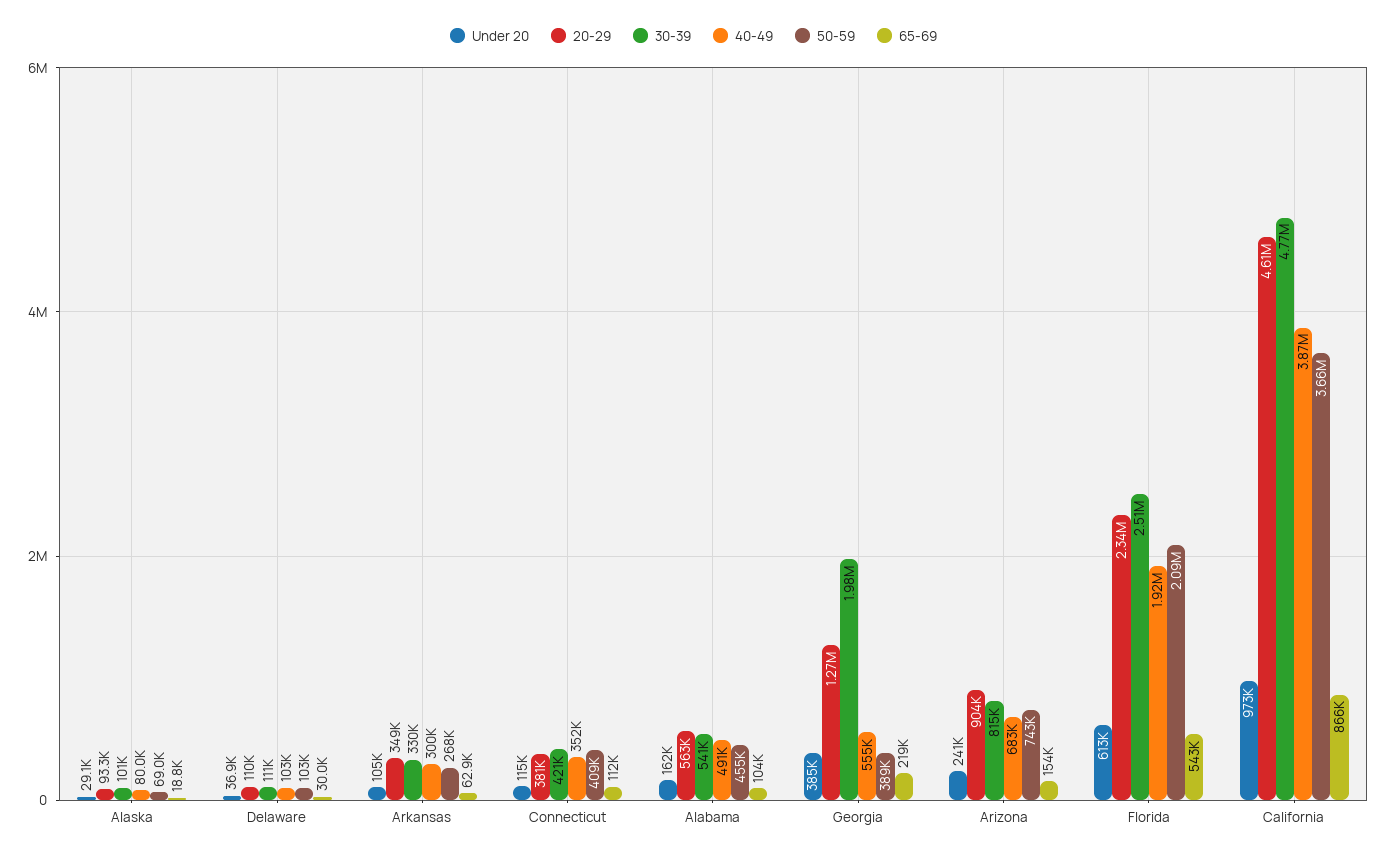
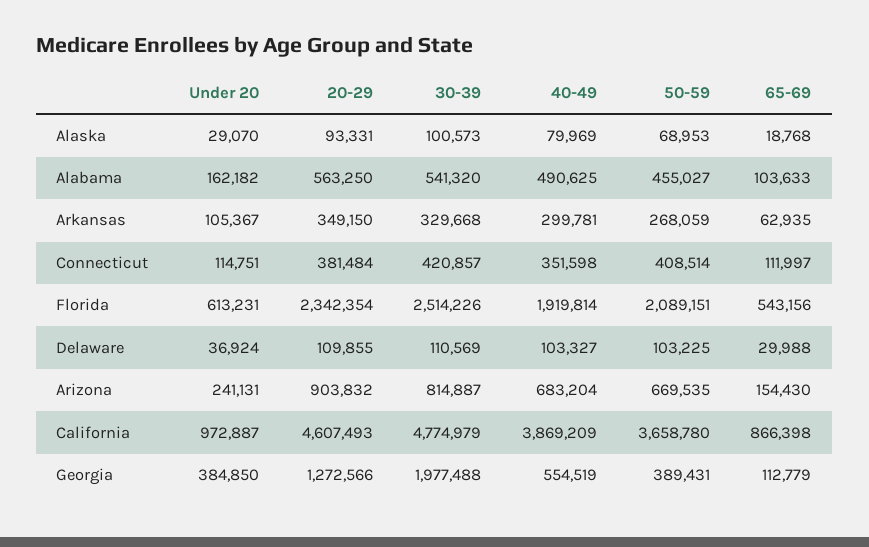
65-69, Georgia: 219000 -> 112779
50-59, Arizona: 743000 -> 669535

